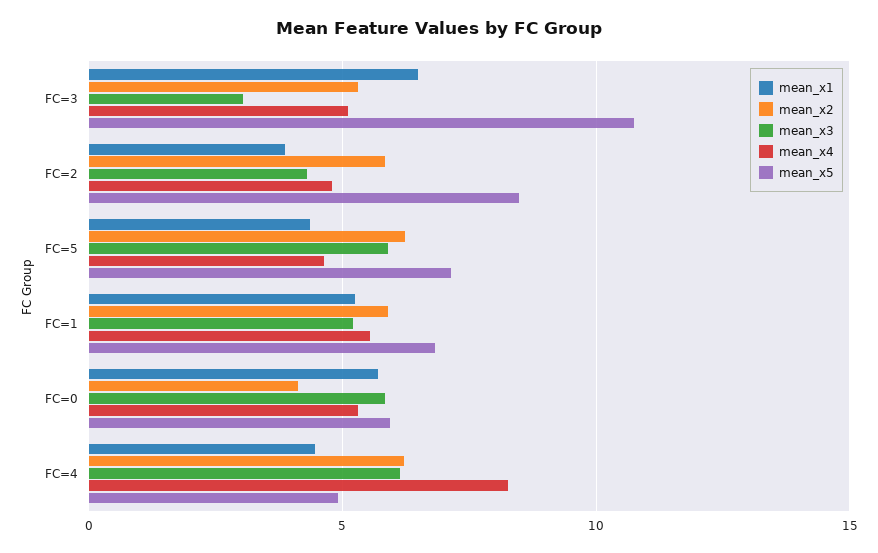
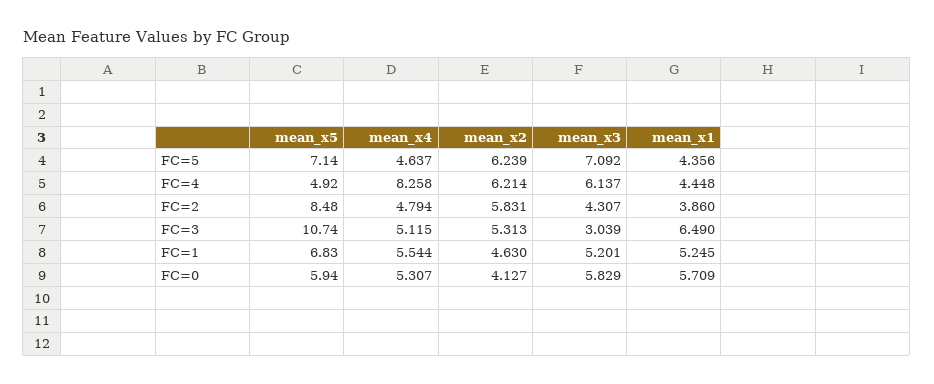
mean_x3, FC=5: 6 -> 7.092
mean_x2, FC=1: 6 -> 4.63

